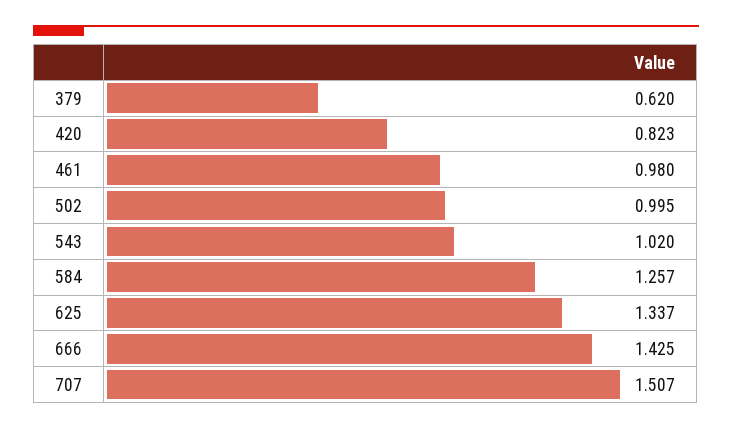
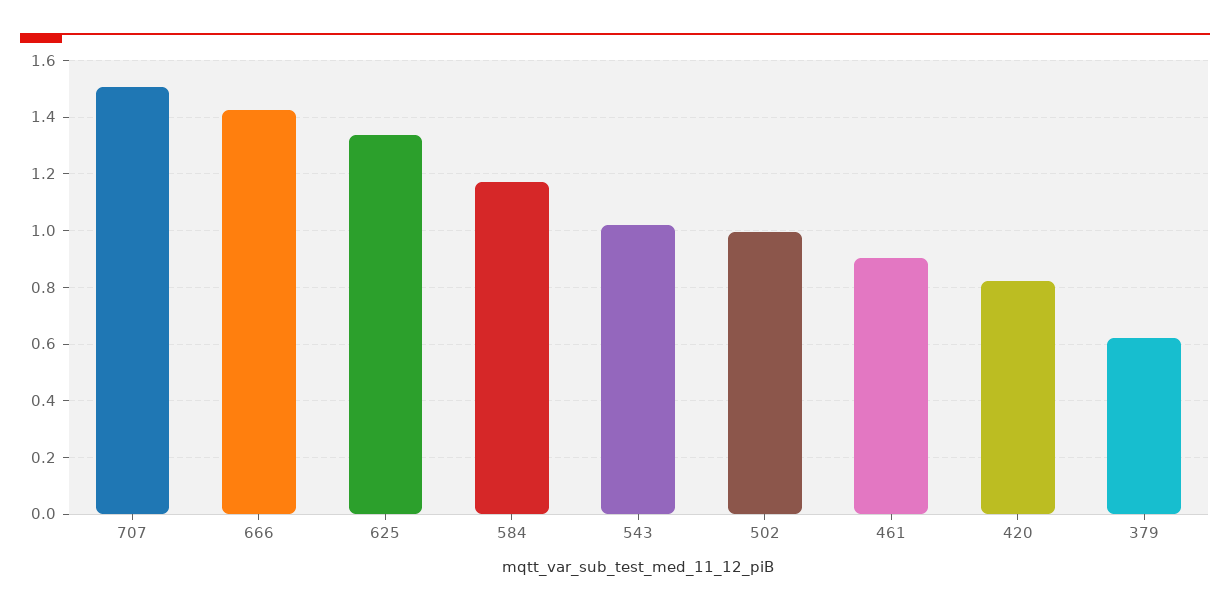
461: 0.98 -> 0.9
584: 1.257 -> 1.175

